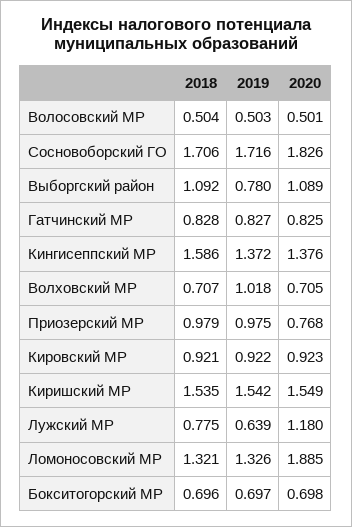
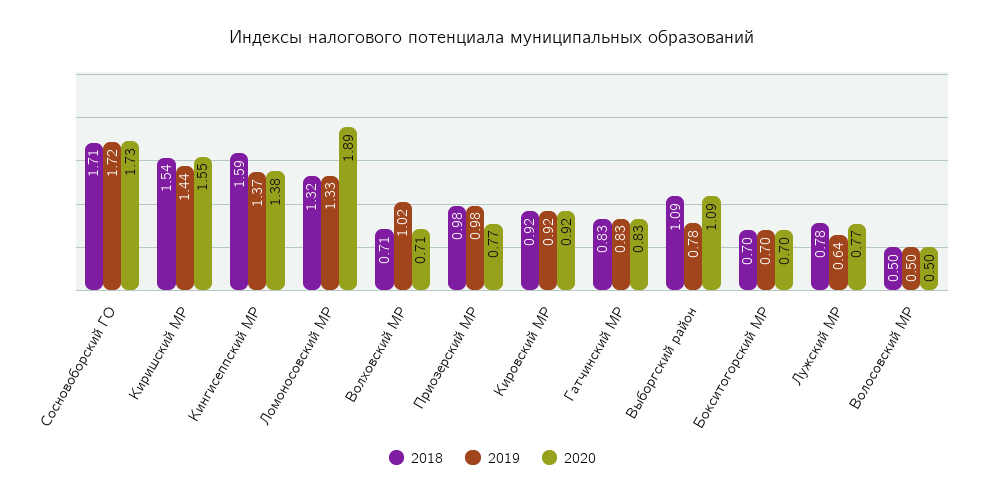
2020, Сосновоборский ГО: 1.826 -> 1.73
2019, Киришский МР: 1.542 -> 1.44
2020, Лужский МР: 1.18 -> 0.77

